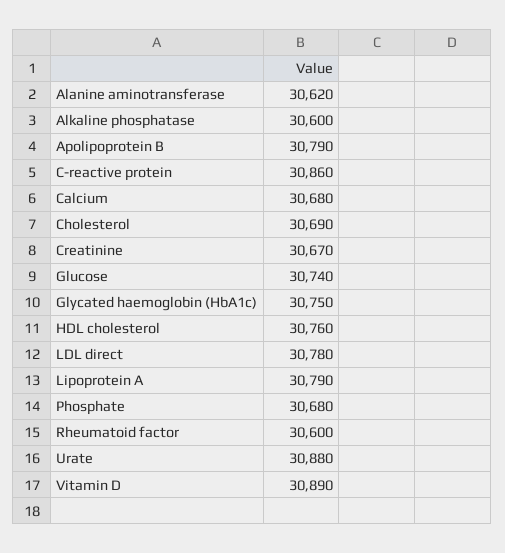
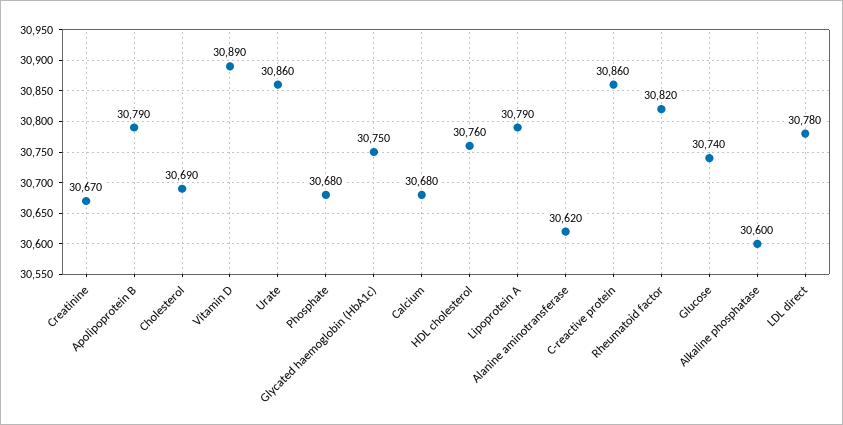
Rheumatoid factor: 30600 -> 30820
Urate: 30880 -> 30860

